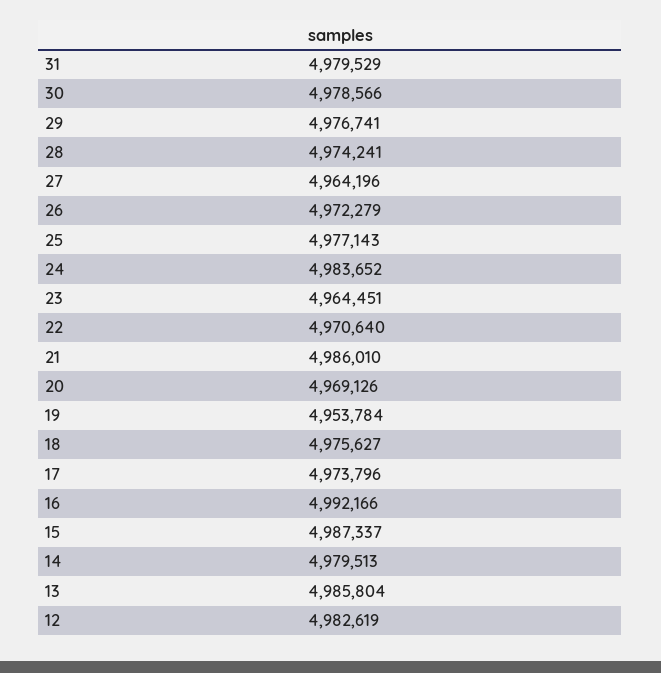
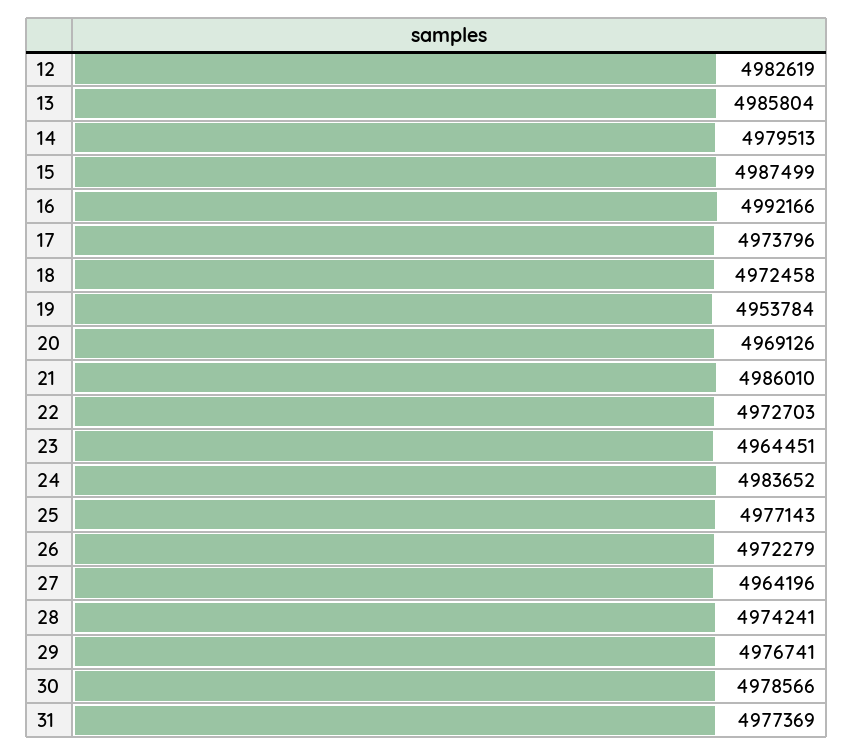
31: 4979529 -> 4977369
22: 4970640 -> 4972703
18: 4975627 -> 4972458
15: 4987337 -> 4987499

